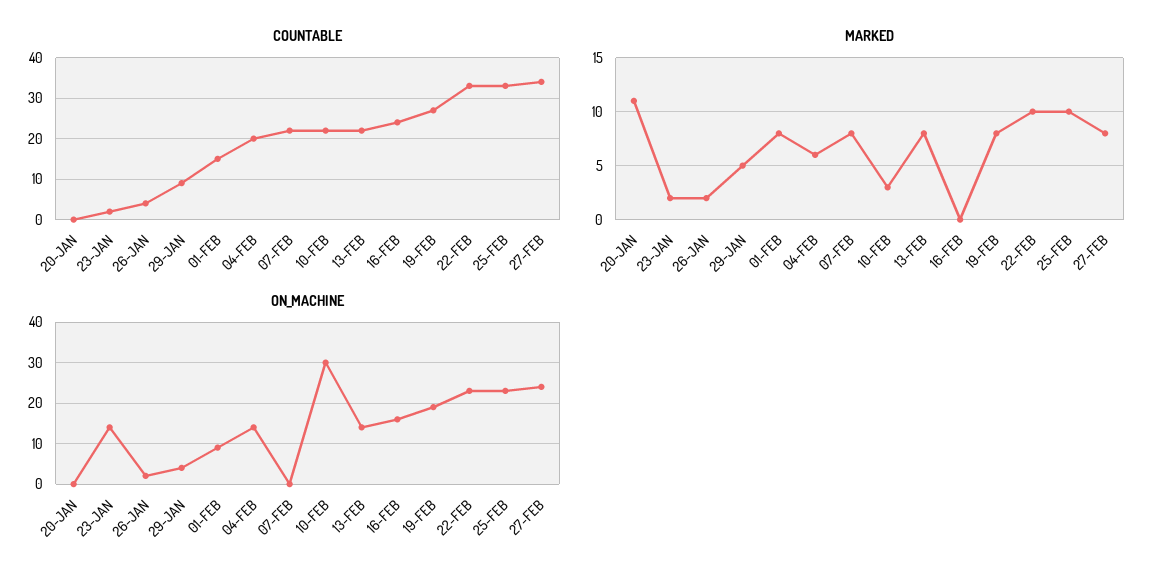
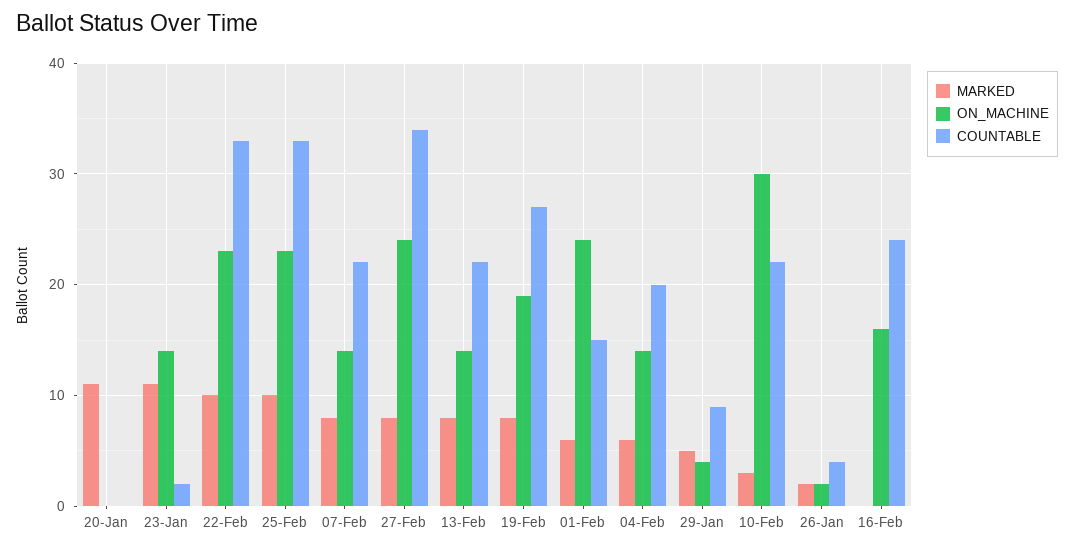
MARKED, 23-JAN: 2 -> 11
MARKED, 01-FEB: 8 -> 6
ON_MACHINE, 01-FEB: 10 -> 24
ON_MACHINE, 07-FEB: 0 -> 14

